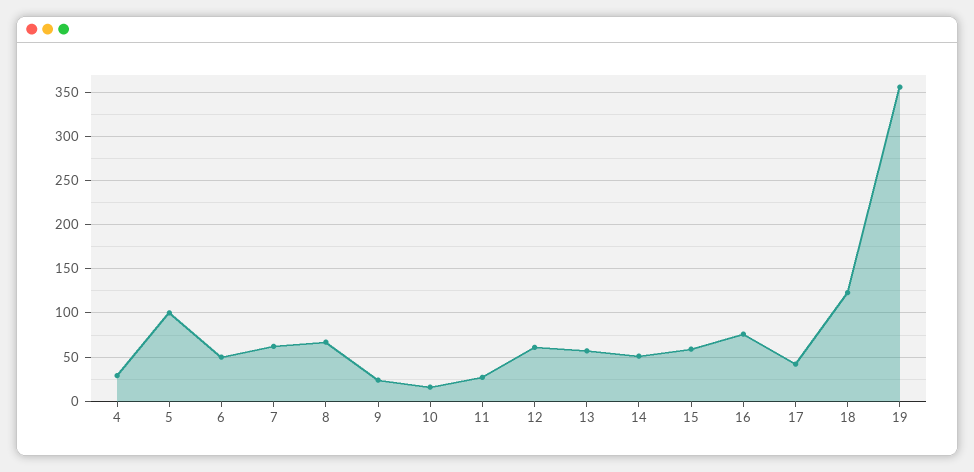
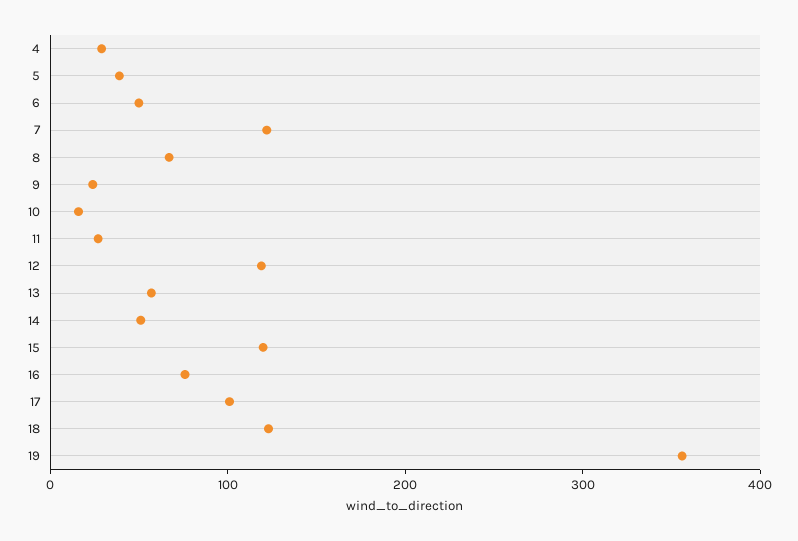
5: 100 -> 40
7: 60 -> 120
12: 60 -> 120
15: 60 -> 120
17: 40 -> 100

